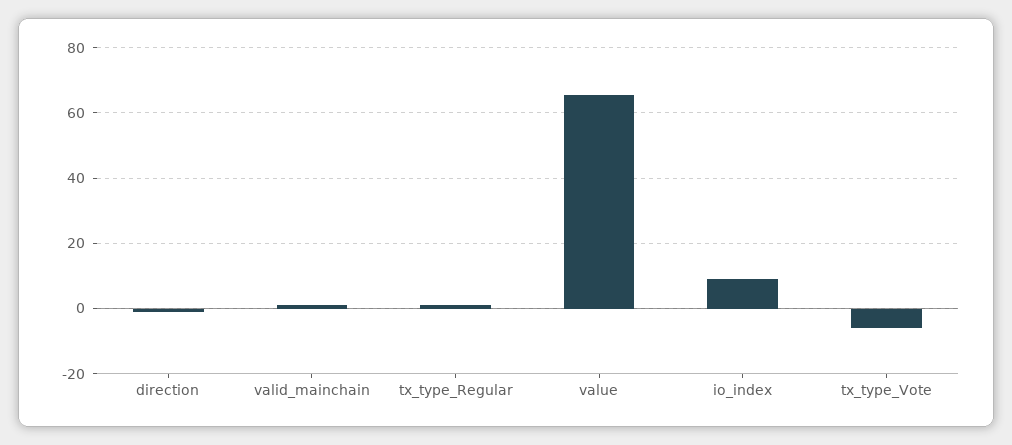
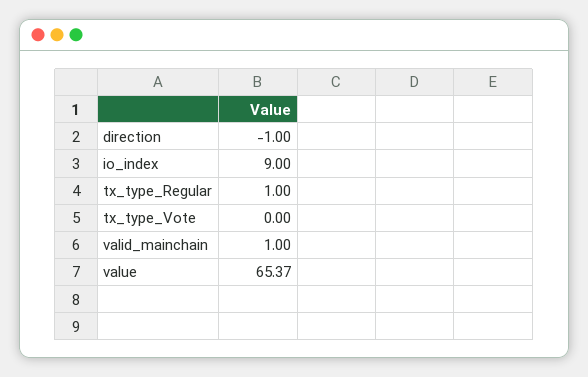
tx_type_Vote: -6 -> 0

